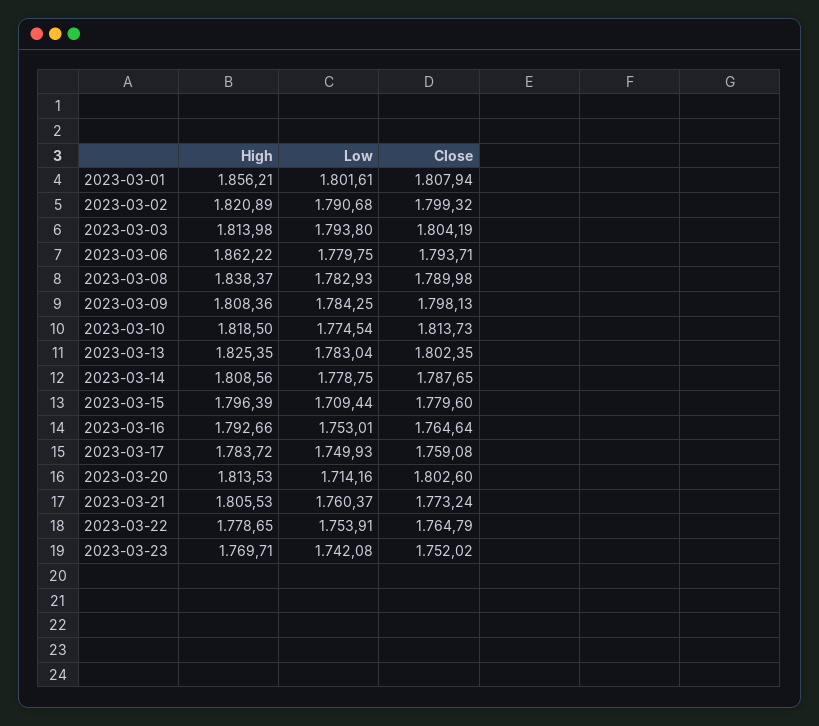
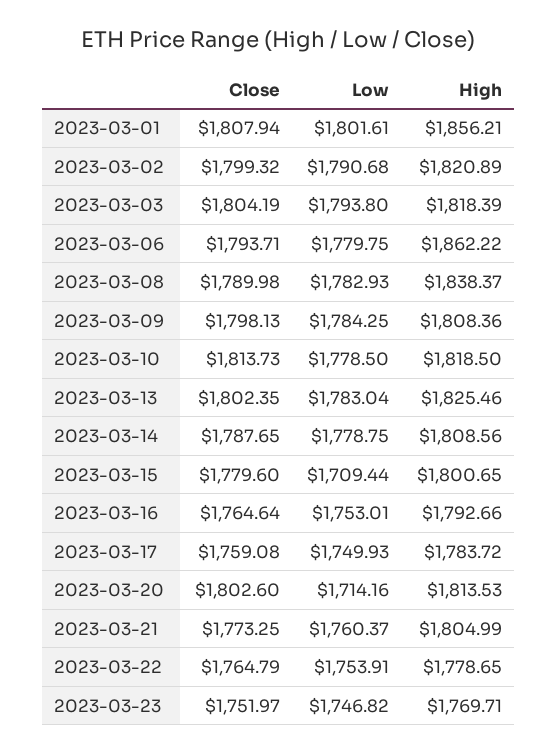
High, 2023-03-03: 1813.98 -> 1818.39
Low, 2023-03-10: 1774.54 -> 1778.5
High, 2023-03-13: 1825.35 -> 1825.46
High, 2023-03-15: 1796.39 -> 1800.65
High, 2023-03-21: 1805.53 -> 1804.99
Close, 2023-03-21: 1773.24 -> 1773.25
Low, 2023-03-23: 1742.08 -> 1746.82
Close, 2023-03-23: 1752.02 -> 1751.97

